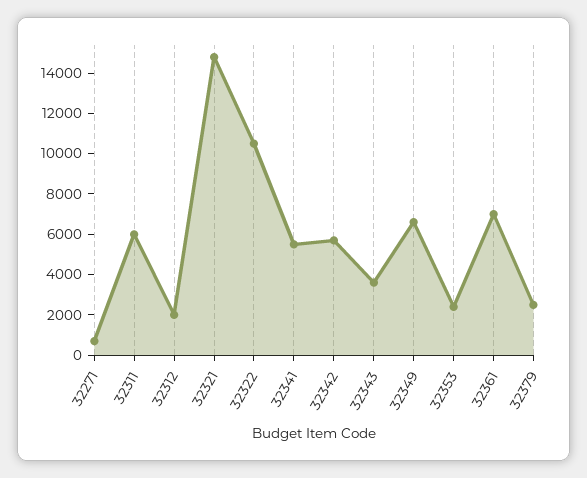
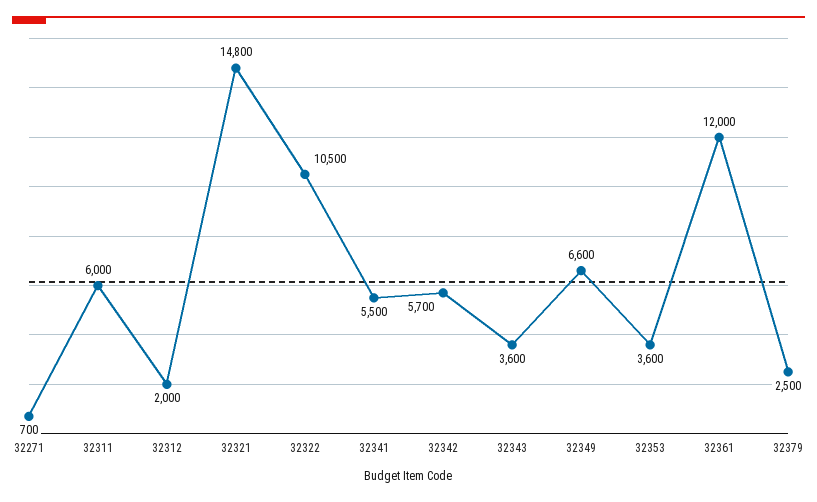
32353: 2500 -> 3600
32361: 7000 -> 12000

